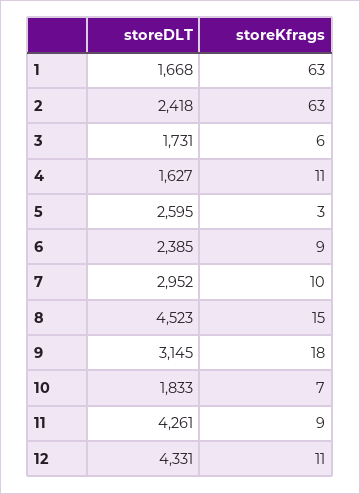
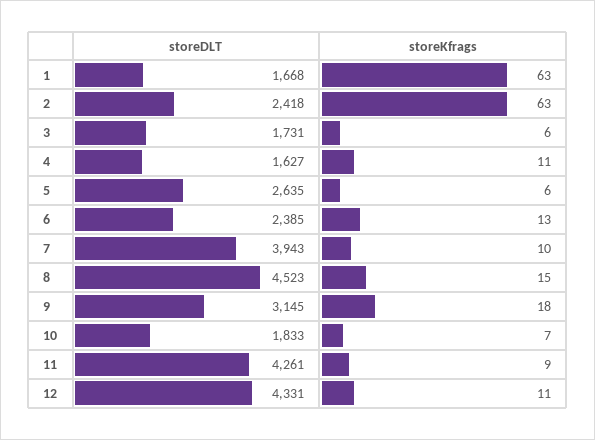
storeDLT, 5: 2595 -> 2635
storeKfrags, 5: 3 -> 6
storeKfrags, 6: 9 -> 13
storeDLT, 7: 2952 -> 3943

